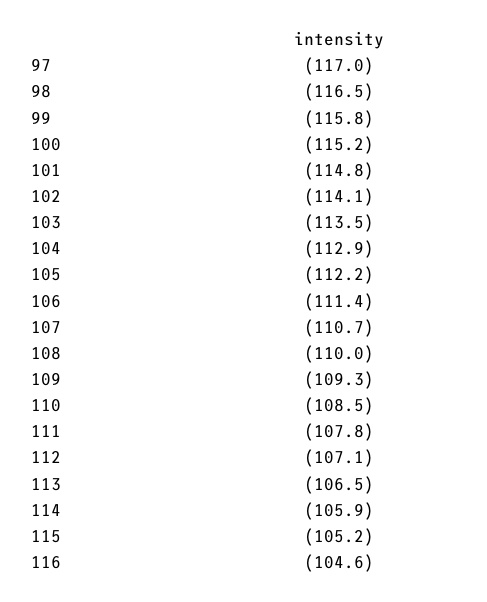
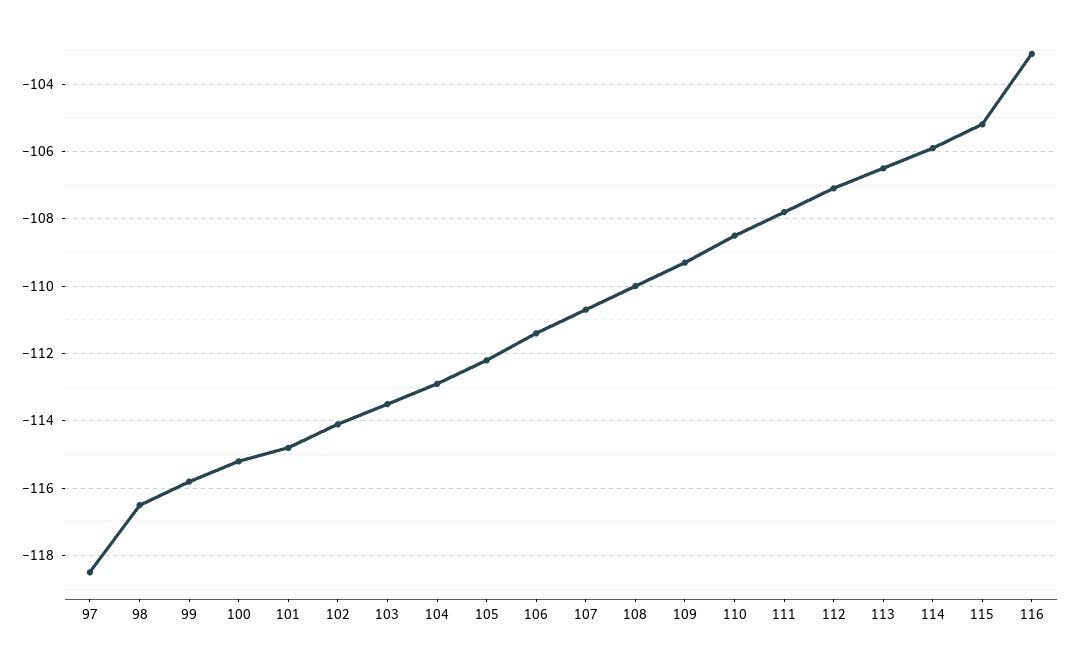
97: -117 -> -118.5
116: -104.6 -> -103

